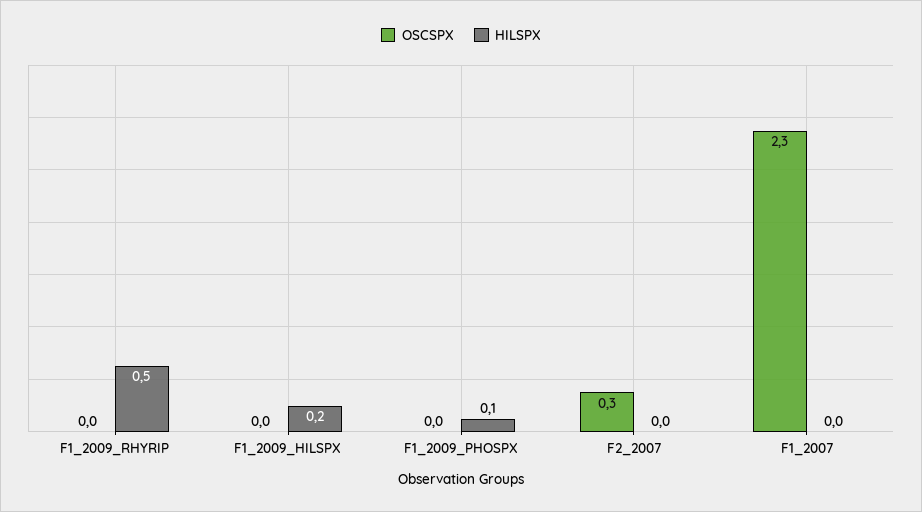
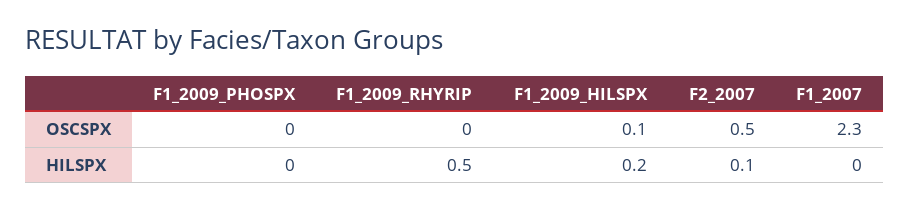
OSCSPX, F1_2009_HILSPX: 0 -> 0.1
HILSPX, F1_2009_PHOSPX: 0.1 -> 0
OSCSPX, F2_2007: 0.3 -> 0.5
HILSPX, F2_2007: 0 -> 0.1

